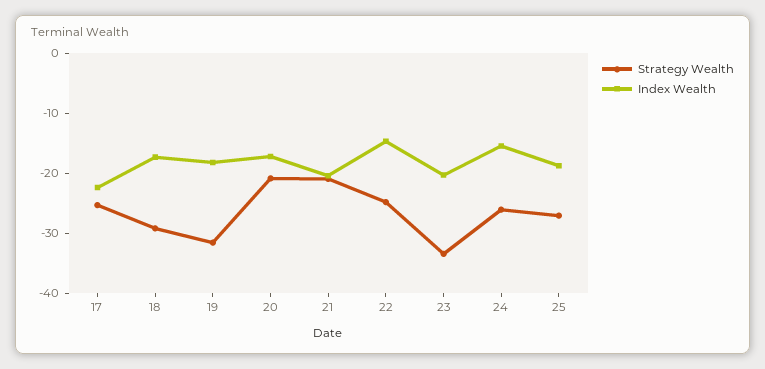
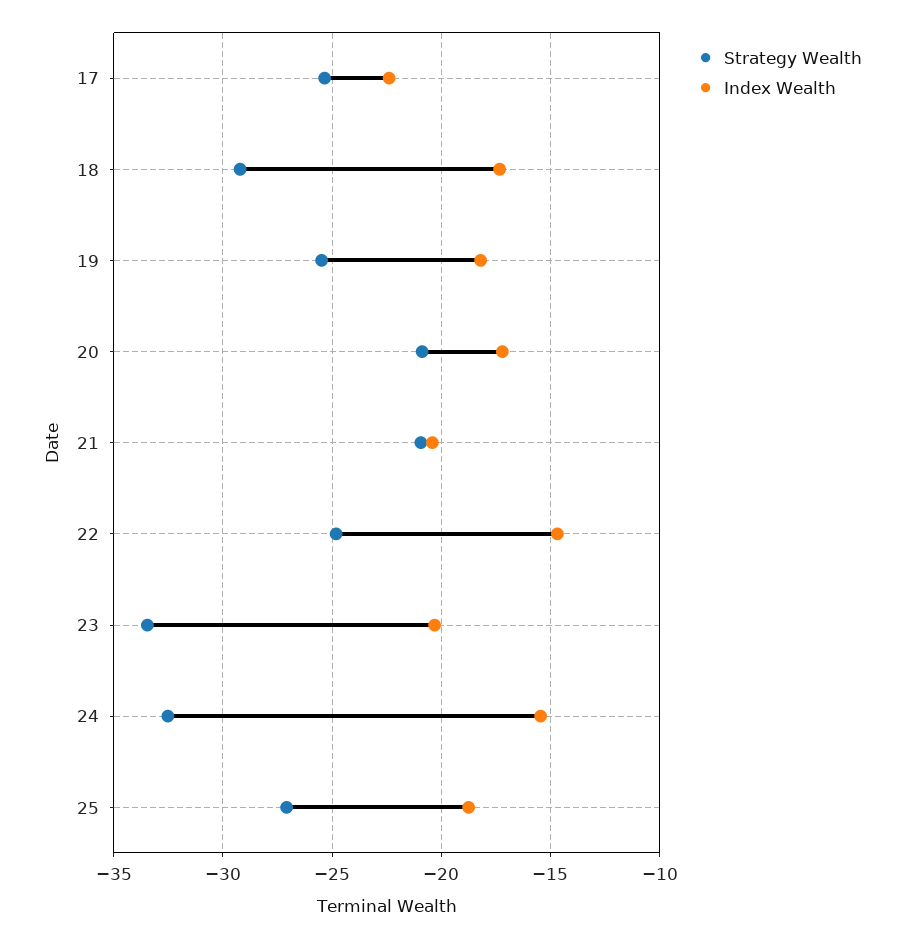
Strategy Wealth, 19: -32 -> -25.5
Strategy Wealth, 24: -26 -> -32.5

